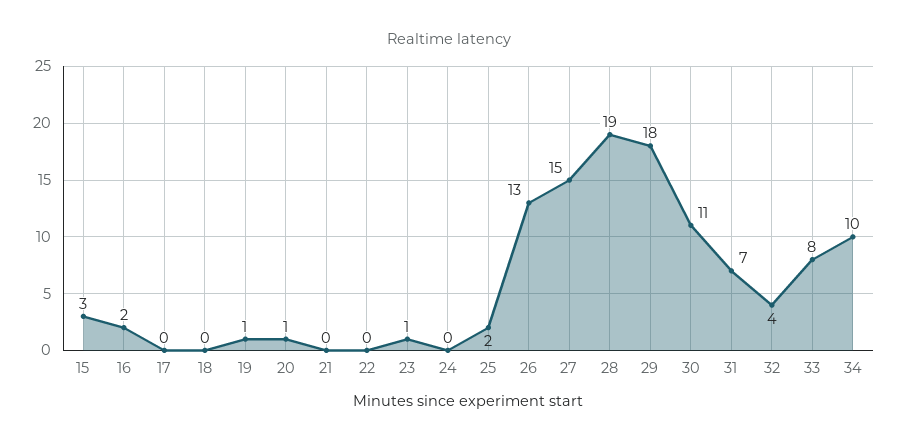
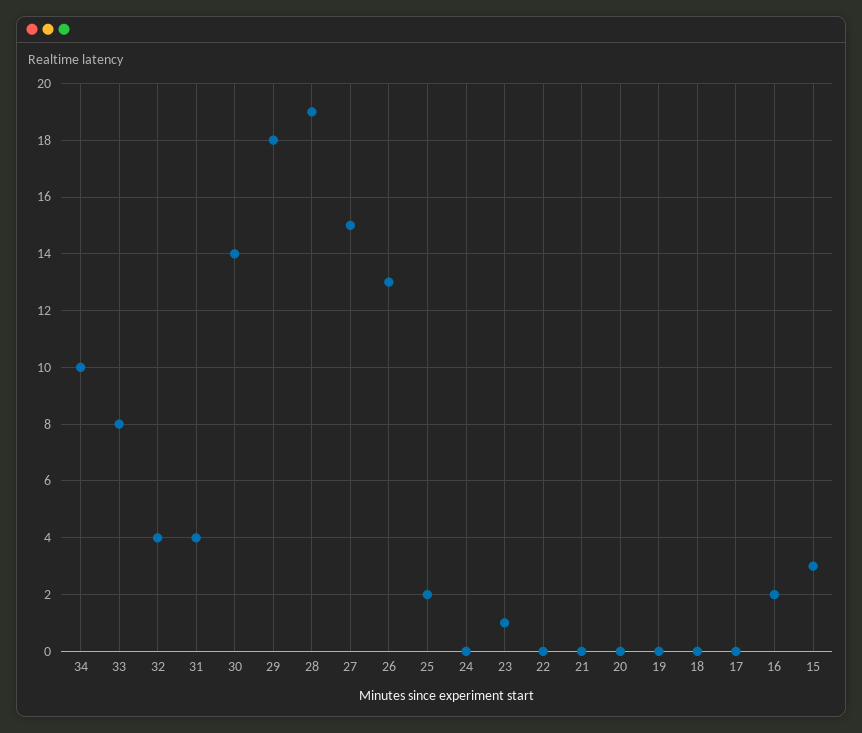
19: 1 -> 0
20: 1 -> 0
30: 11 -> 14
31: 7 -> 4

